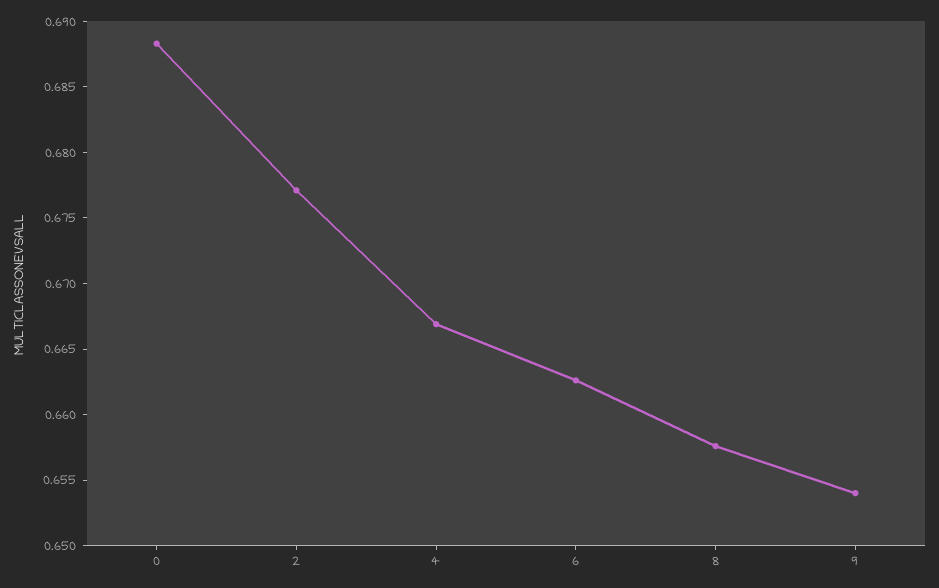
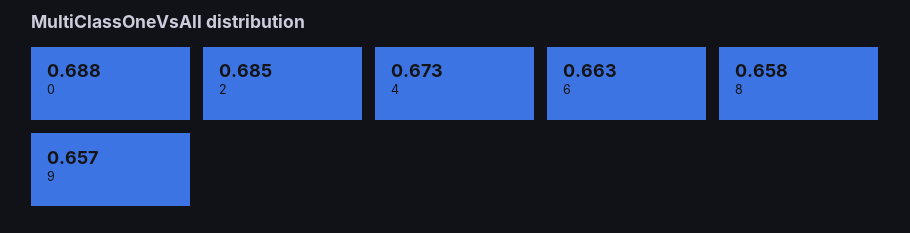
2: 0.677 -> 0.685
4: 0.667 -> 0.673
9: 0.654 -> 0.657

